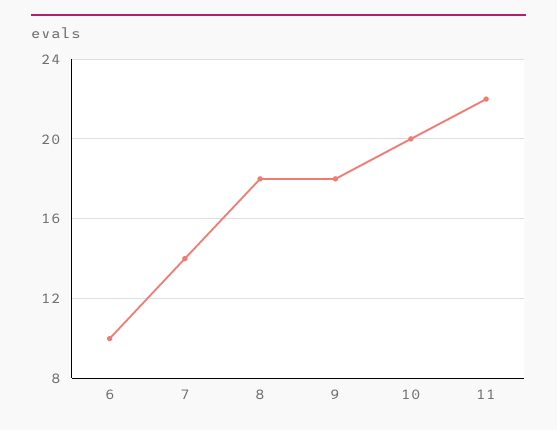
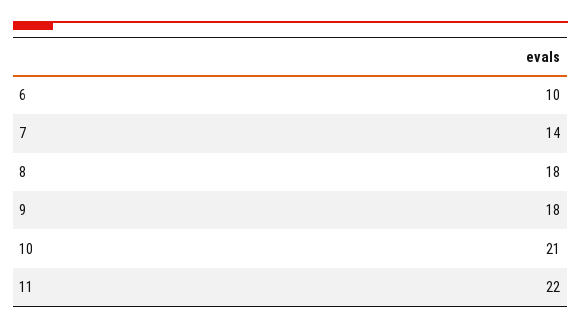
10: 20 -> 21

